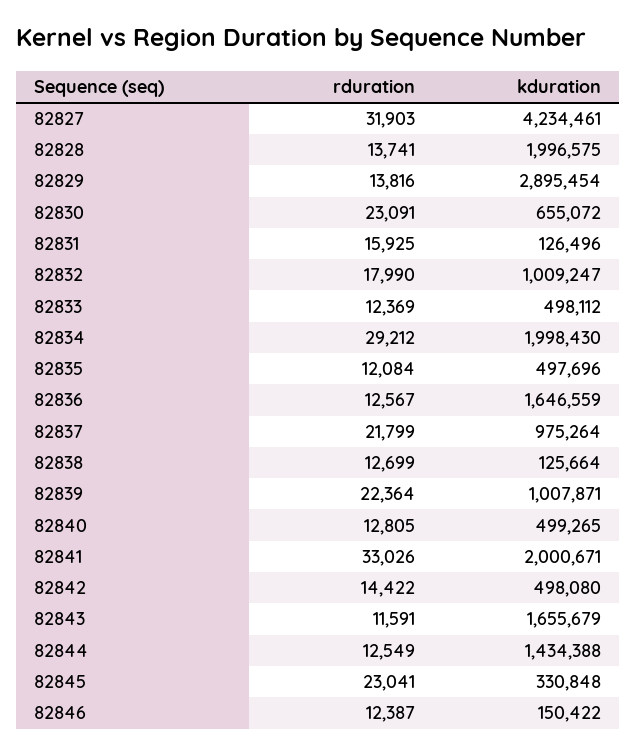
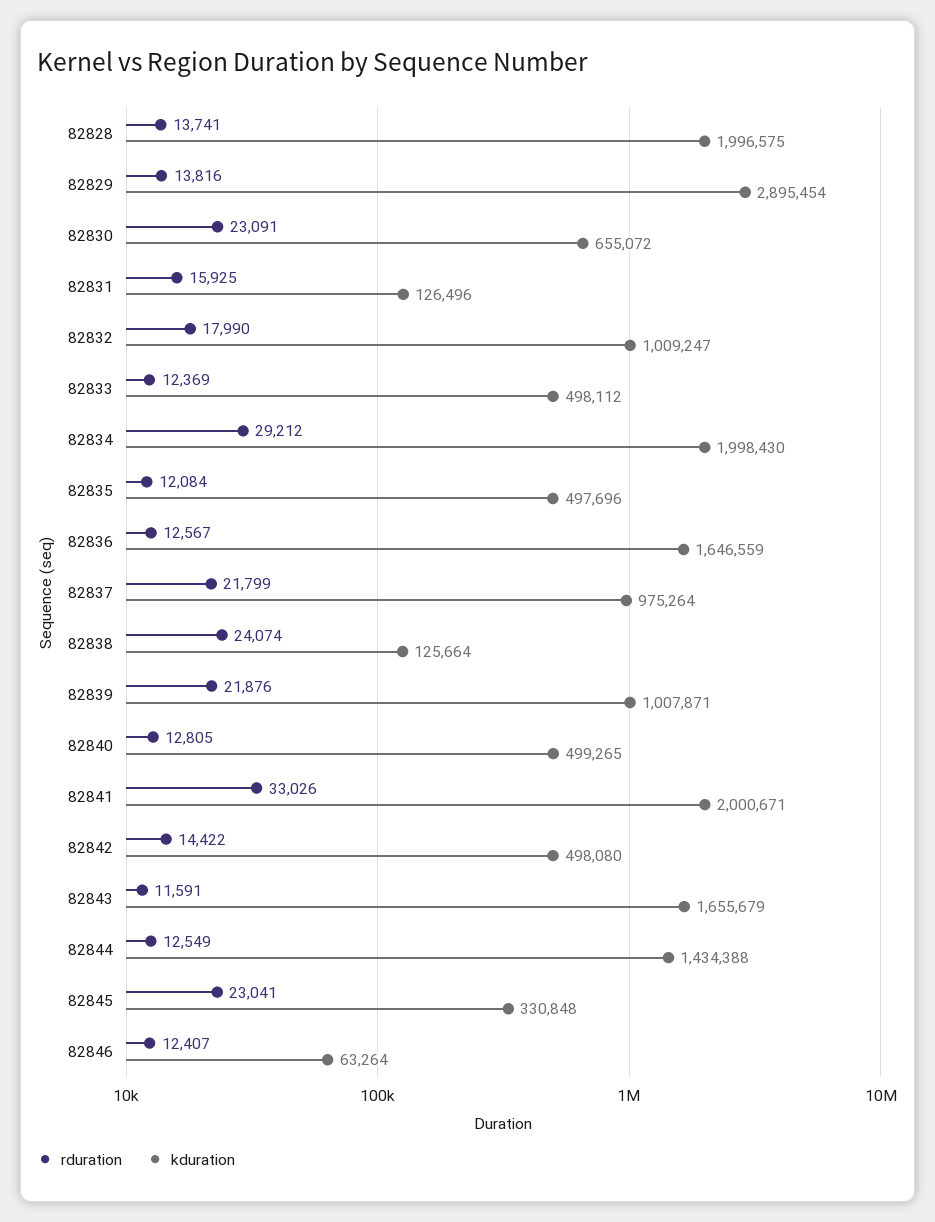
rduration, 82827: 31903 -> none
kduration, 82827: 4234461 -> none
rduration, 82838: 12699 -> 24074
rduration, 82839: 22364 -> 21876
rduration, 82846: 12387 -> 12407
kduration, 82846: 150422 -> 63264

